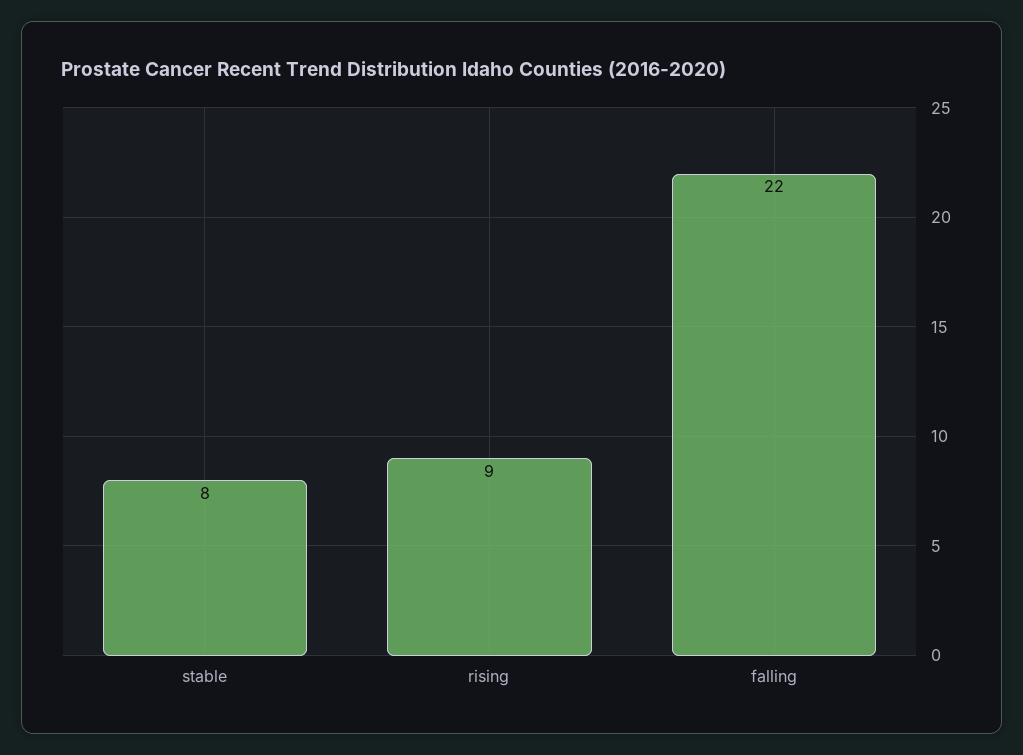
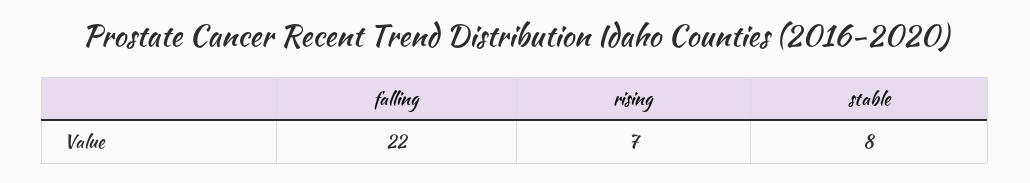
rising: 9 -> 7

